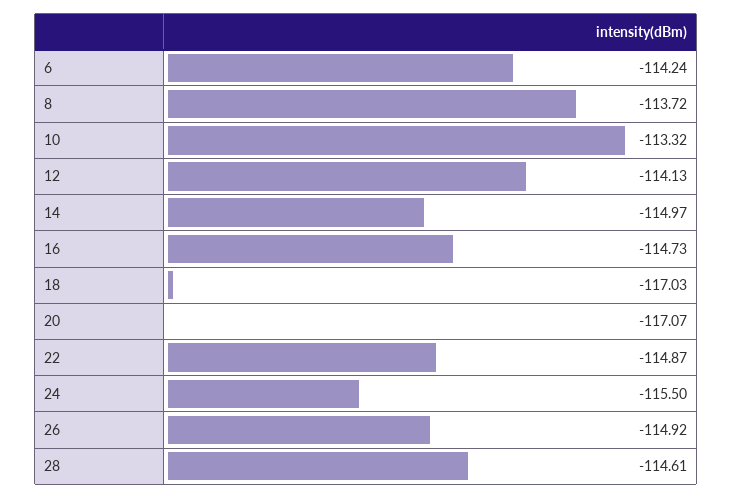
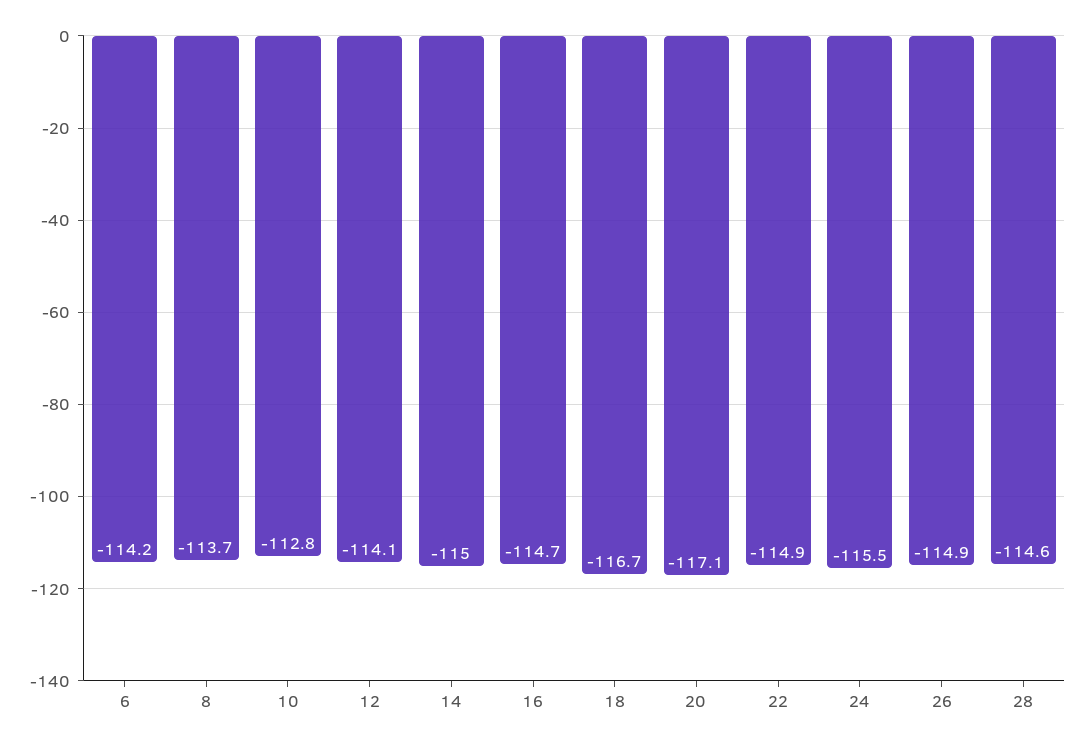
10: -113.32 -> -112.8
18: -117.03 -> -116.7

